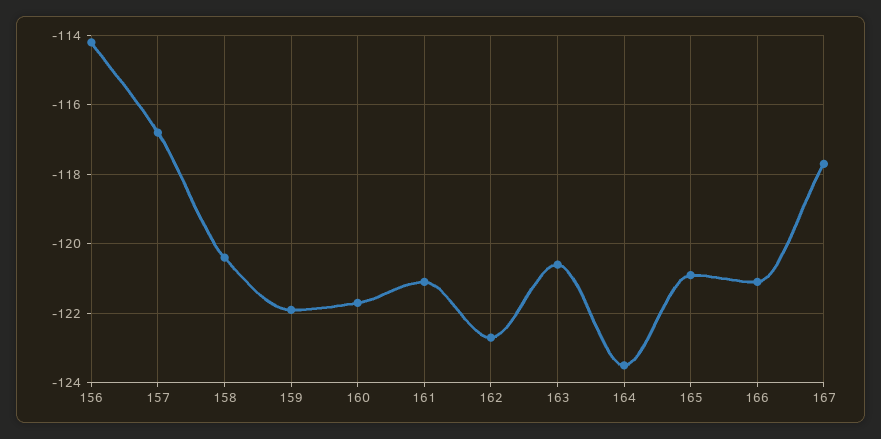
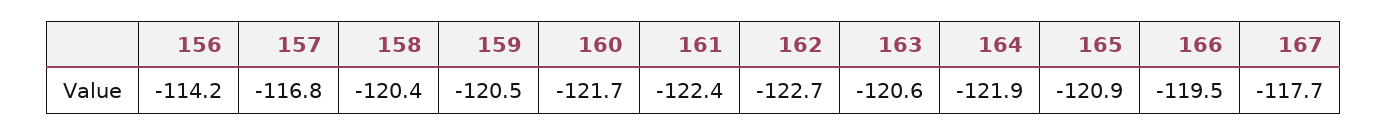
159: -122 -> -120.5
161: -121 -> -122.4
164: -123.5 -> -121.9
166: -121 -> -119.5

